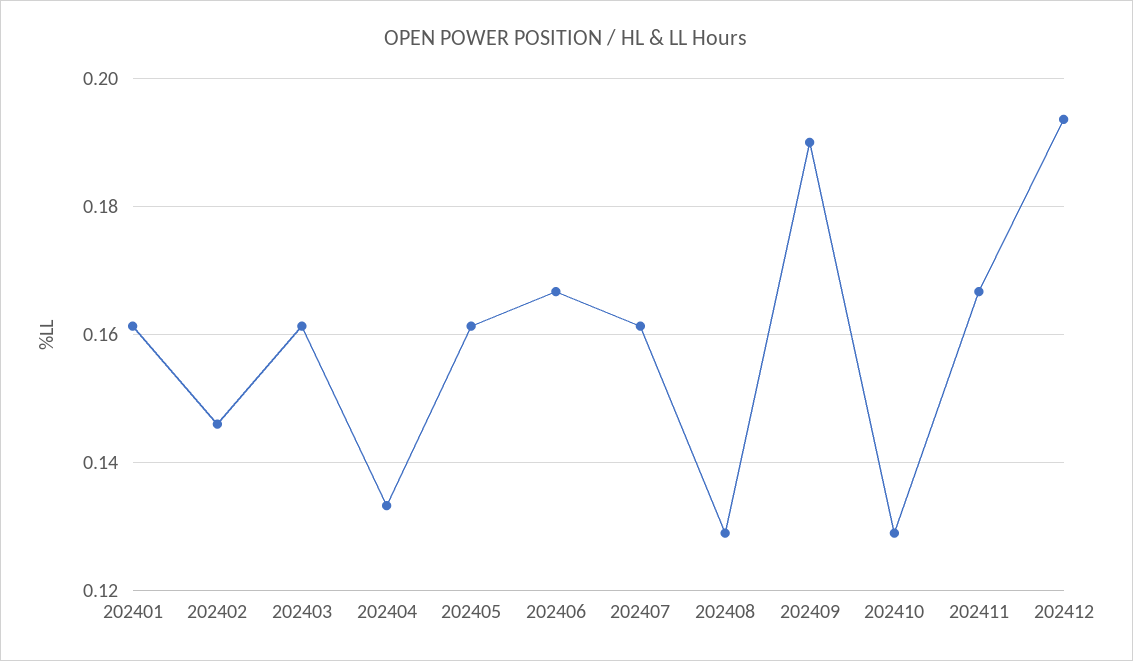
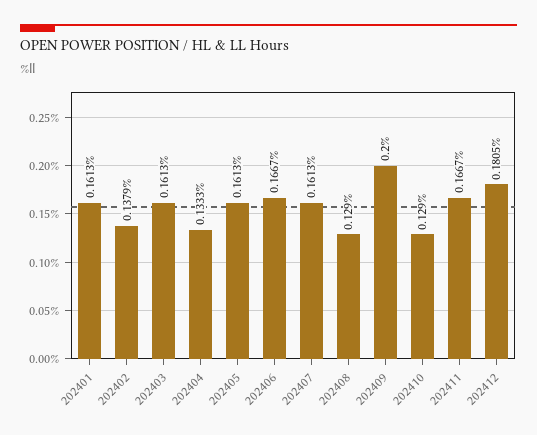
202402: 0.146 -> 0.1379
202409: 0.19 -> 0.2
202412: 0.194 -> 0.1805

